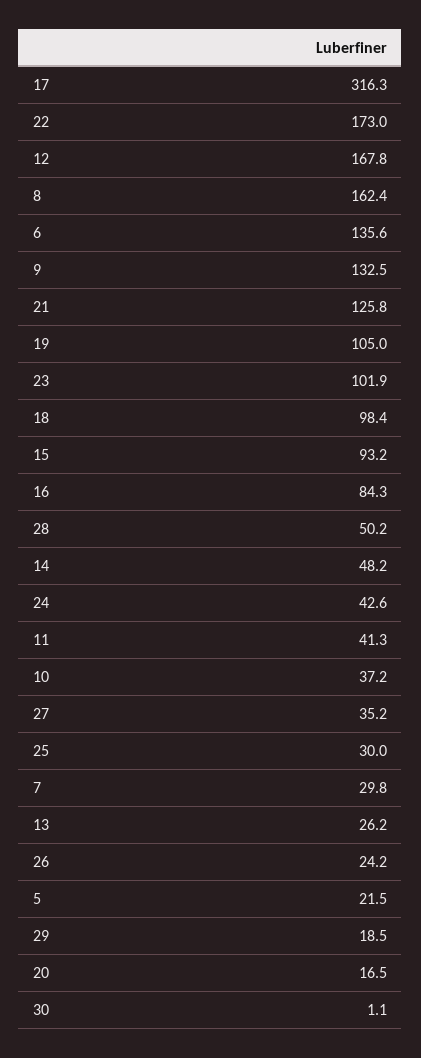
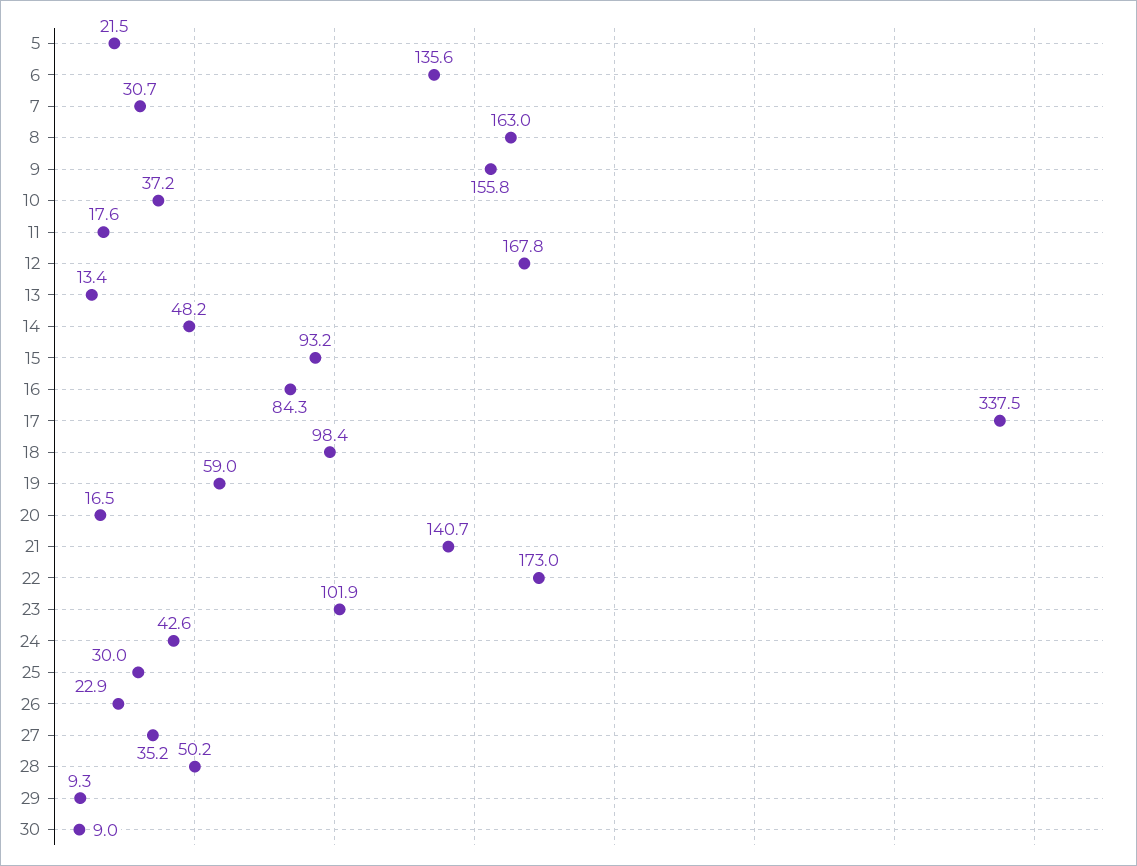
17: 316.3 -> 337.5
8: 162.4 -> 163
9: 132.5 -> 155.8
21: 125.8 -> 140.7
19: 105 -> 59
11: 41.3 -> 17.6
7: 29.8 -> 30.7
13: 26.2 -> 13.4
26: 24.2 -> 22.9
29: 18.5 -> 9.3
30: 1.1 -> 9

